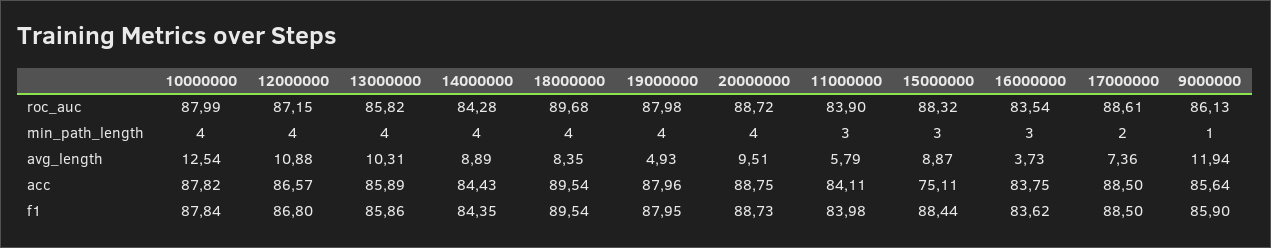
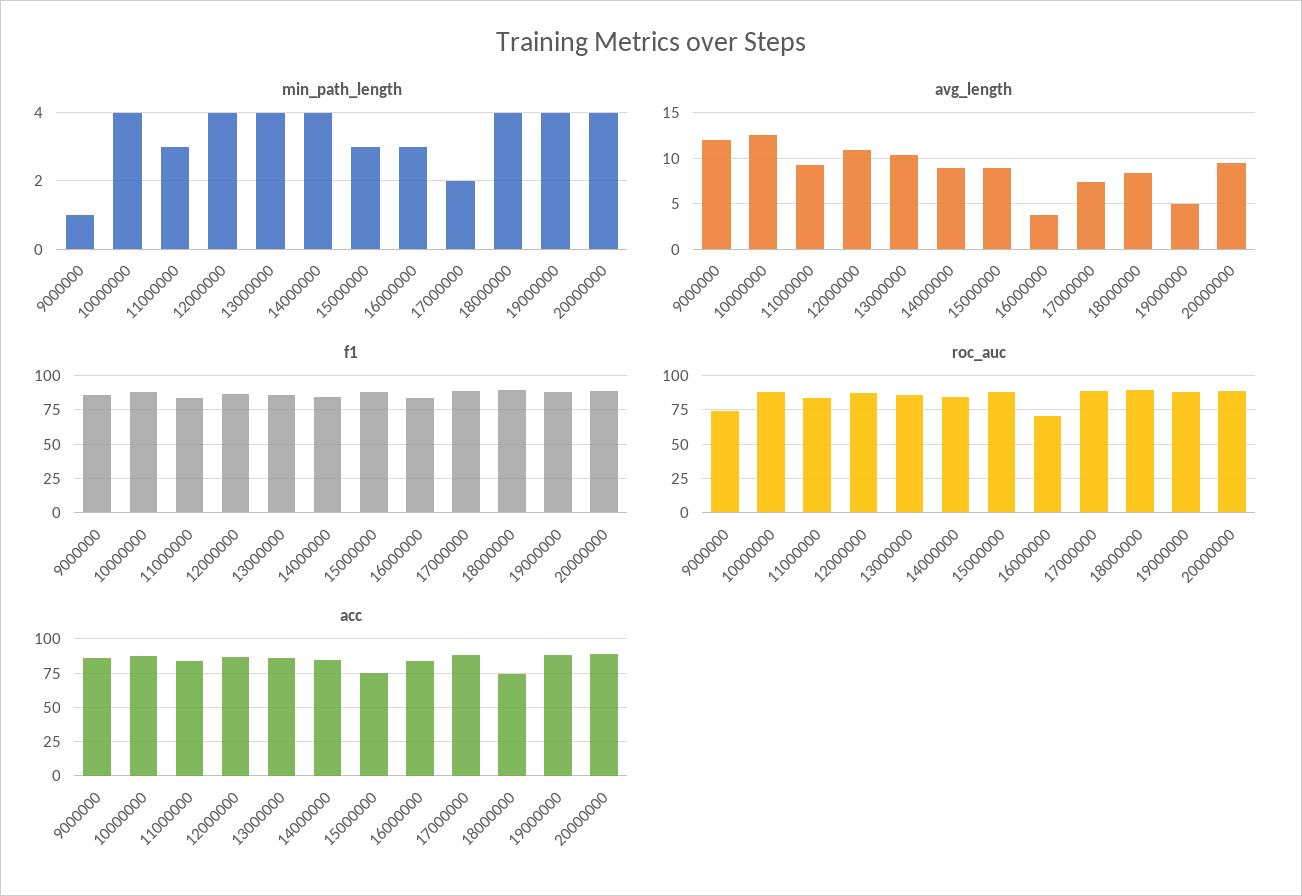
roc_auc, 16000000: 83.54 -> 70
roc_auc, 9000000: 86.13 -> 75
avg_length, 11000000: 5.79 -> 9
acc, 18000000: 89.54 -> 75

